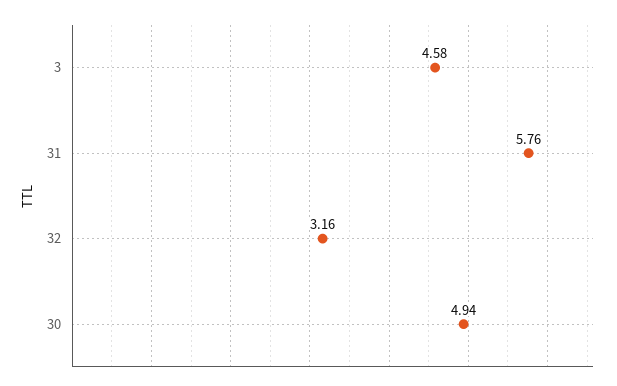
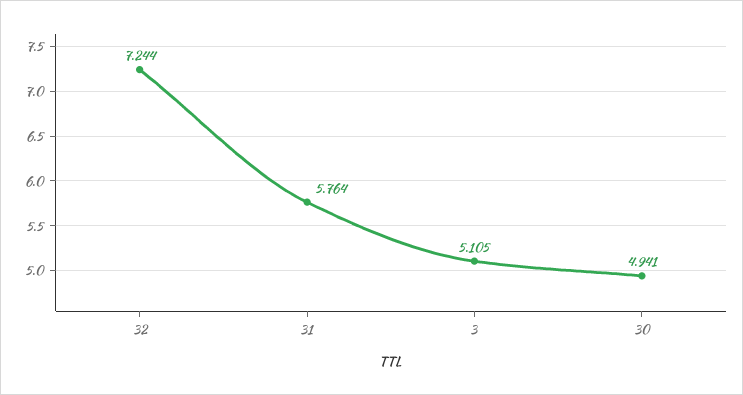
3: 4.58 -> 5.105
32: 3.16 -> 7.244

